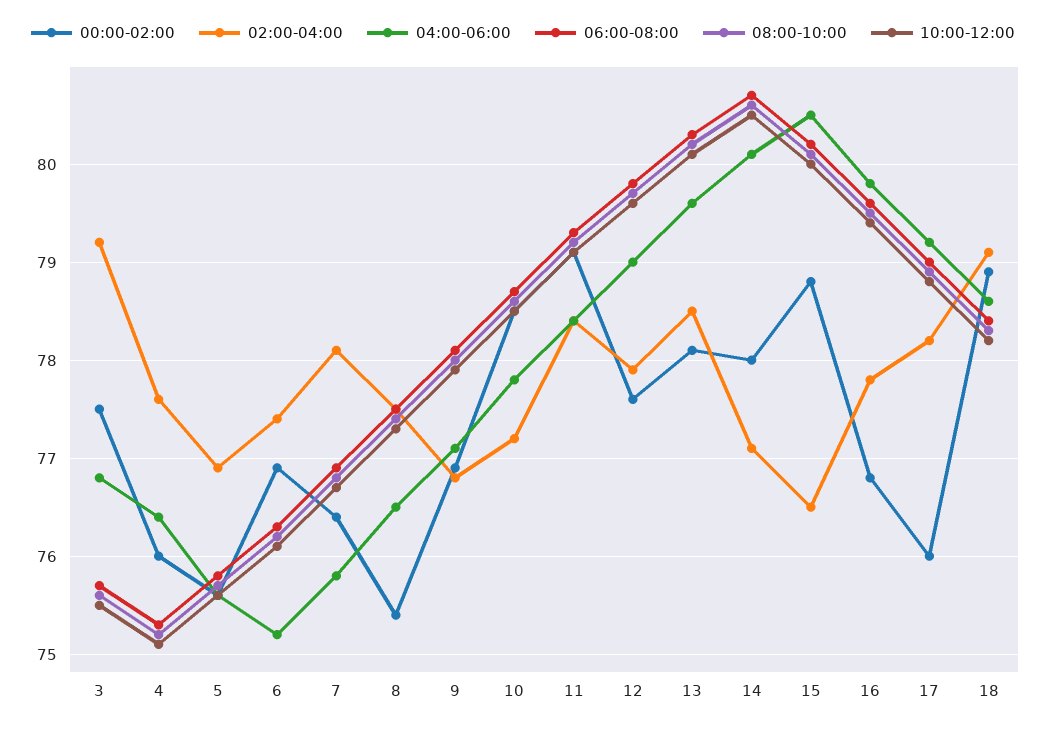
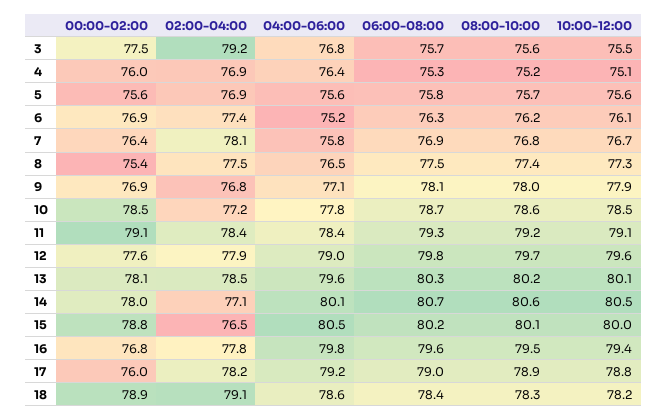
02:00-04:00, 4: 77.6 -> 76.9

